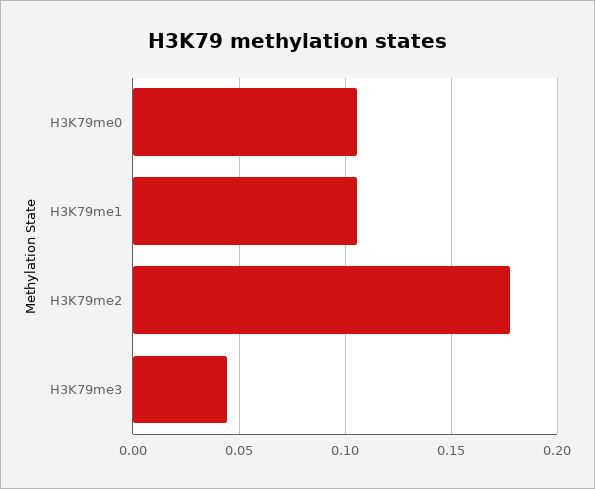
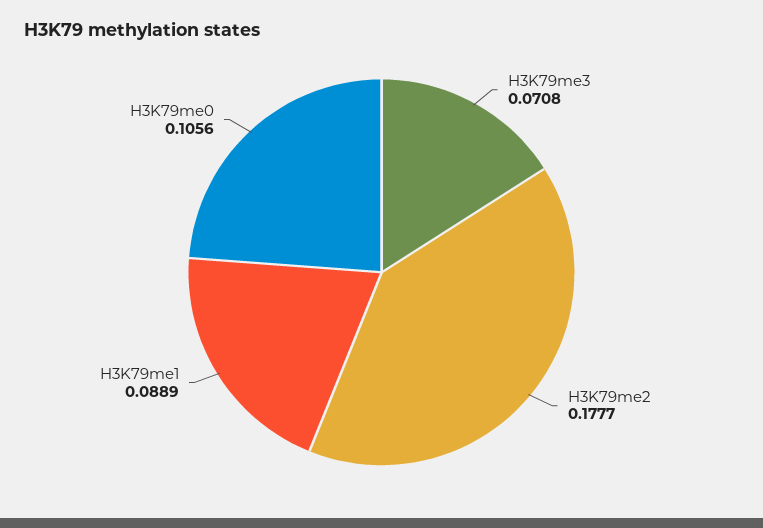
H3K79me1: 0.105 -> 0.0889
H3K79me3: 0.045 -> 0.0708

